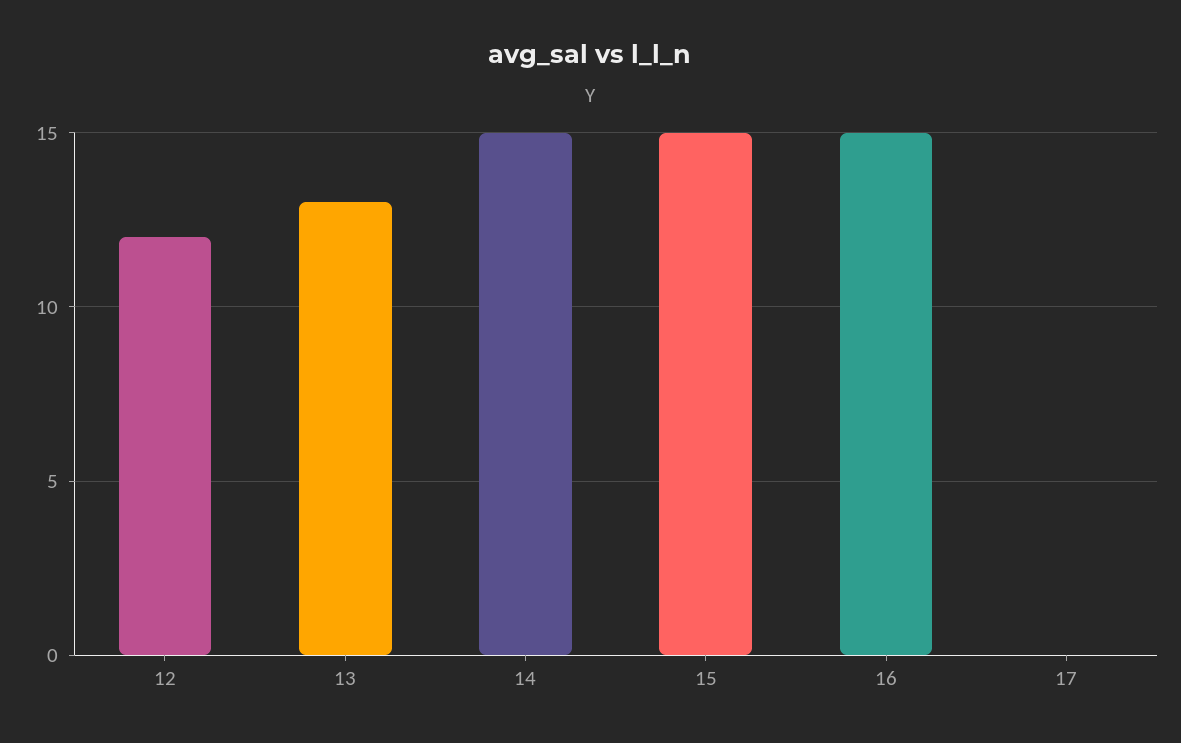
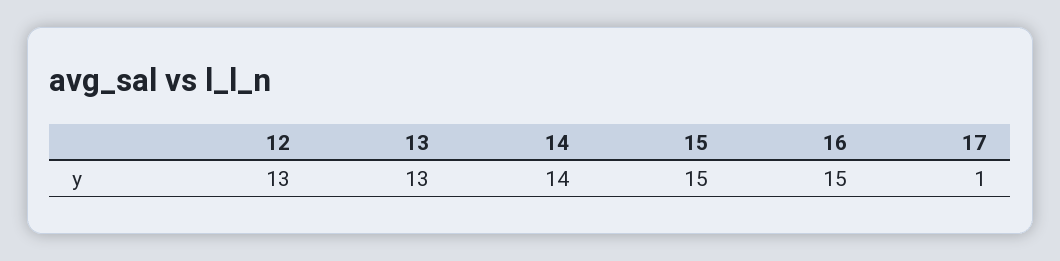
12: 12 -> 13
14: 15 -> 14
17: 0 -> 1

